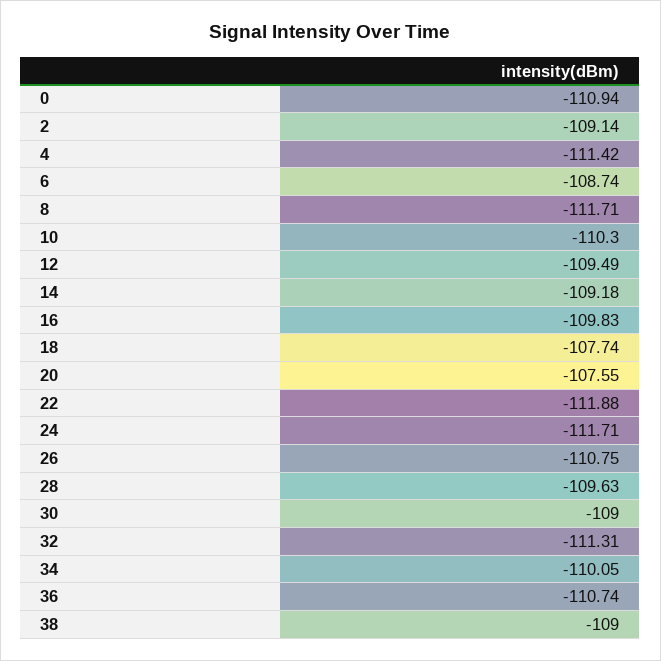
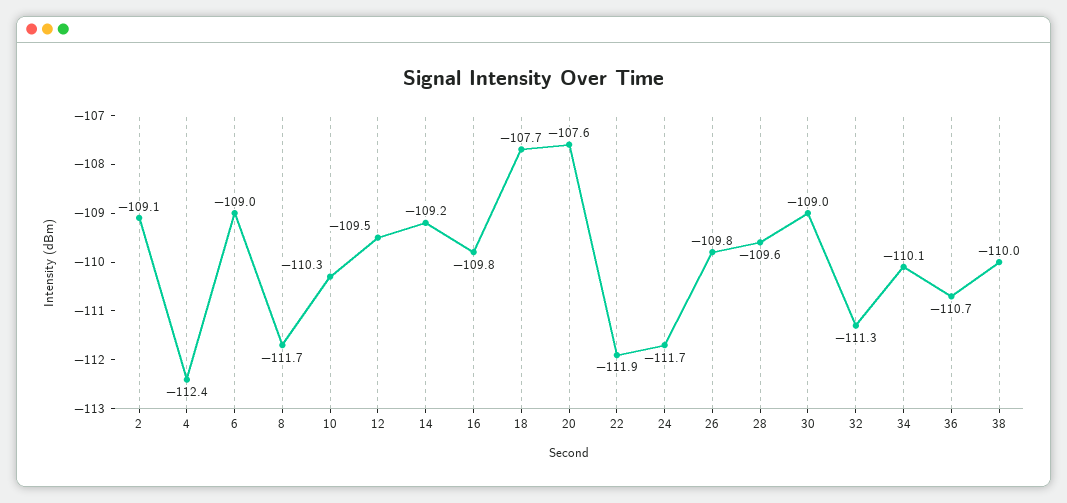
0: -110.94 -> none
4: -111.42 -> -112.4
6: -108.74 -> -109
26: -110.75 -> -109.8
38: -109 -> -110

